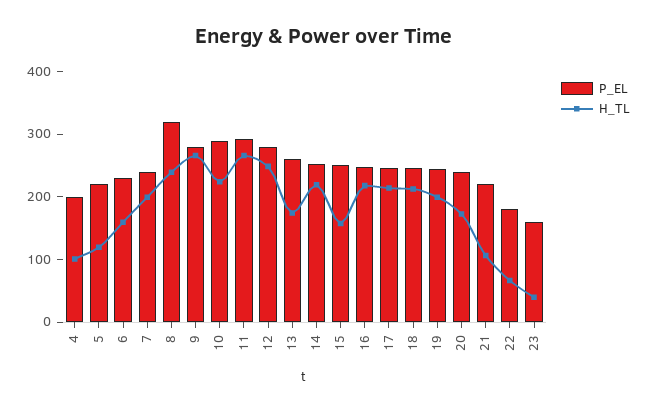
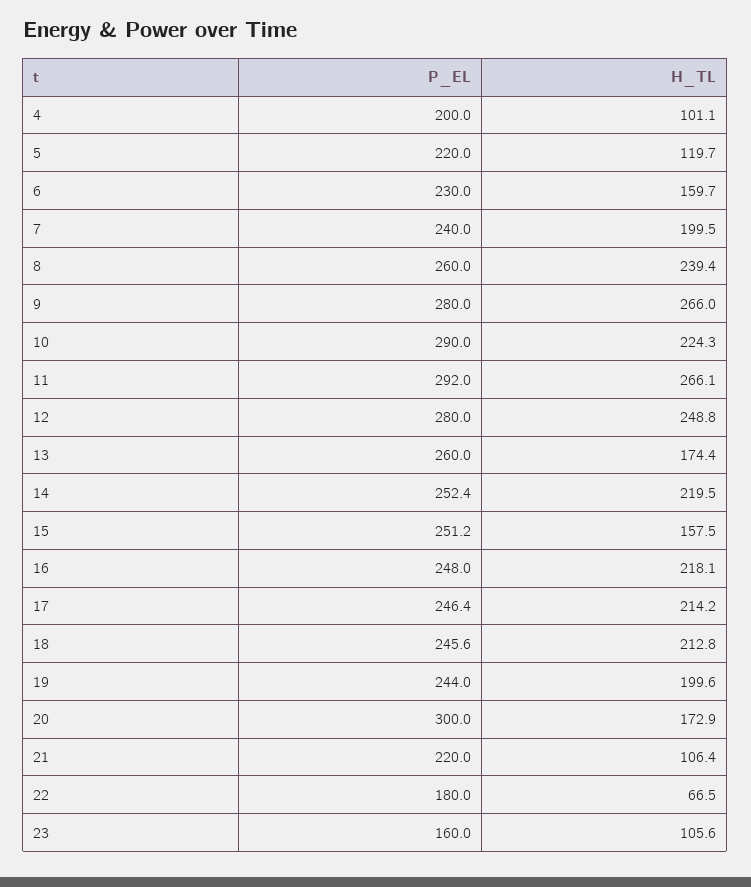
P_EL, 8: 320 -> 260
P_EL, 20: 240 -> 300
H_TL, 23: 40 -> 105.6

